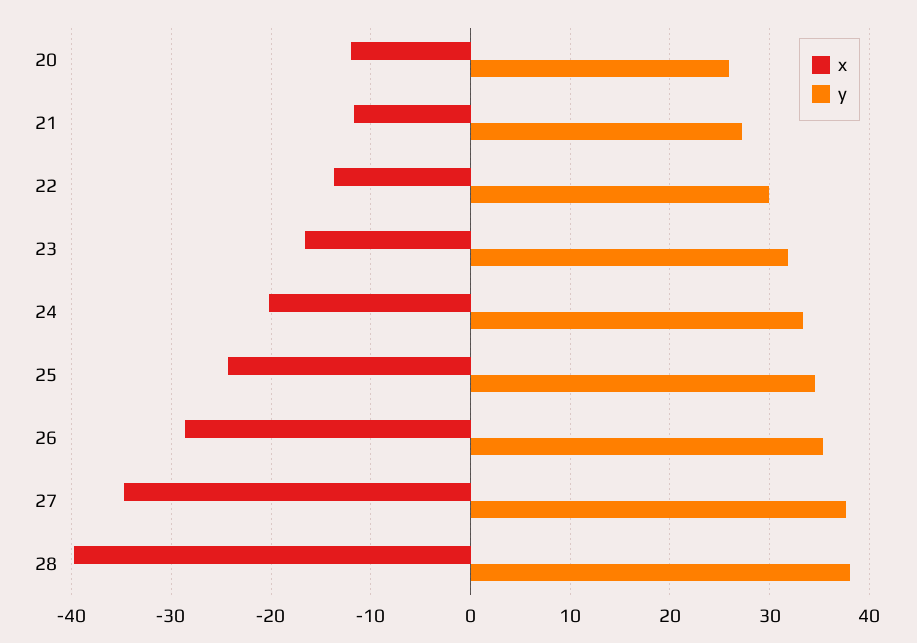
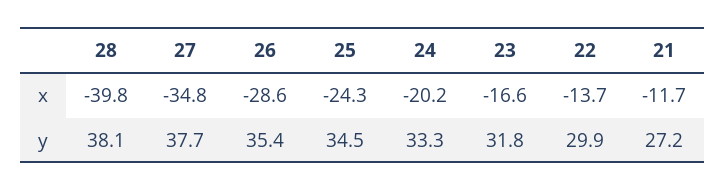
x, 20: -12 -> none
y, 20: 26 -> none

